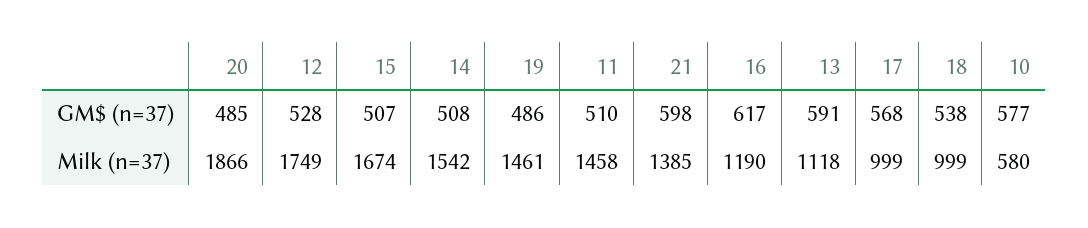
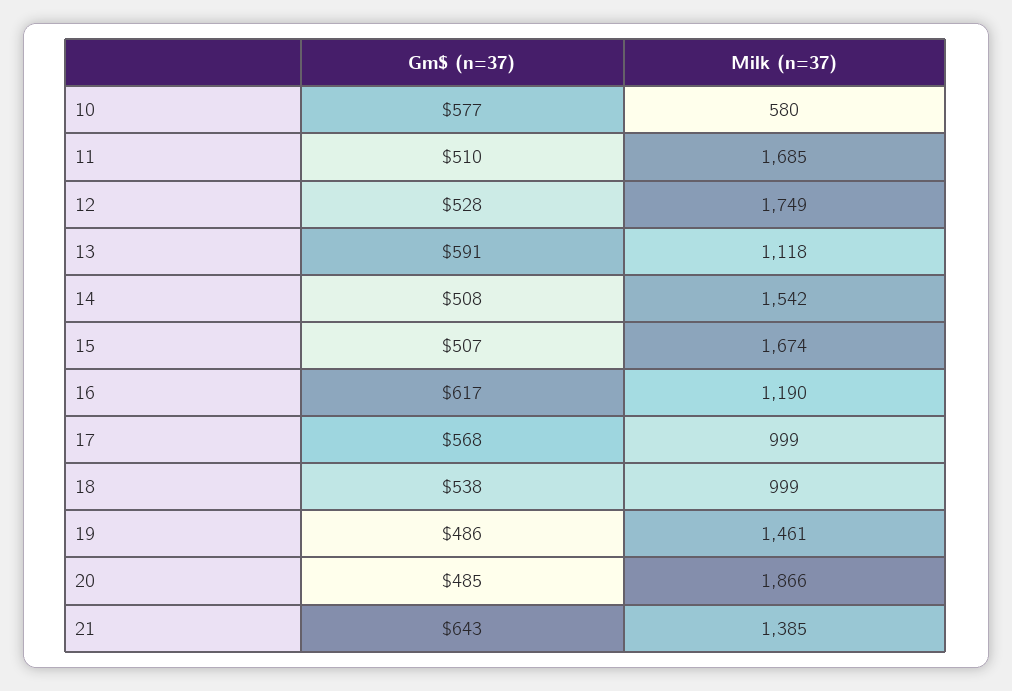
21, GM$ (n=37): 598 -> 643
11, Milk (n=37): 1458 -> 1685

